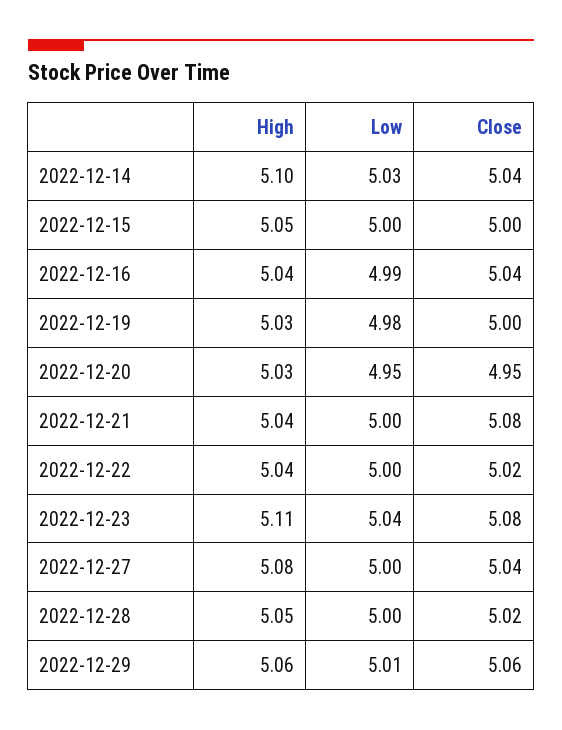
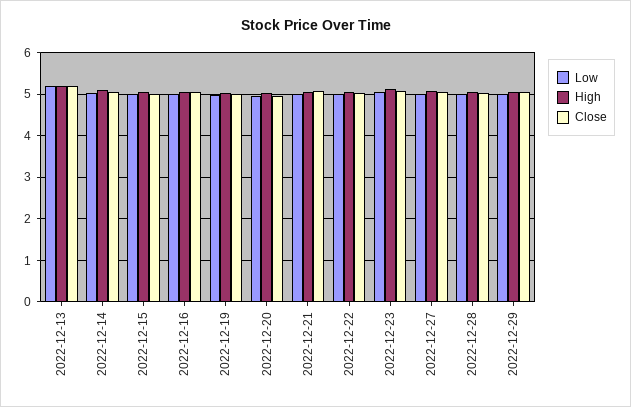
Low, 2022-12-13: none -> 5.2
High, 2022-12-13: none -> 5.2
Close, 2022-12-13: none -> 5.2

